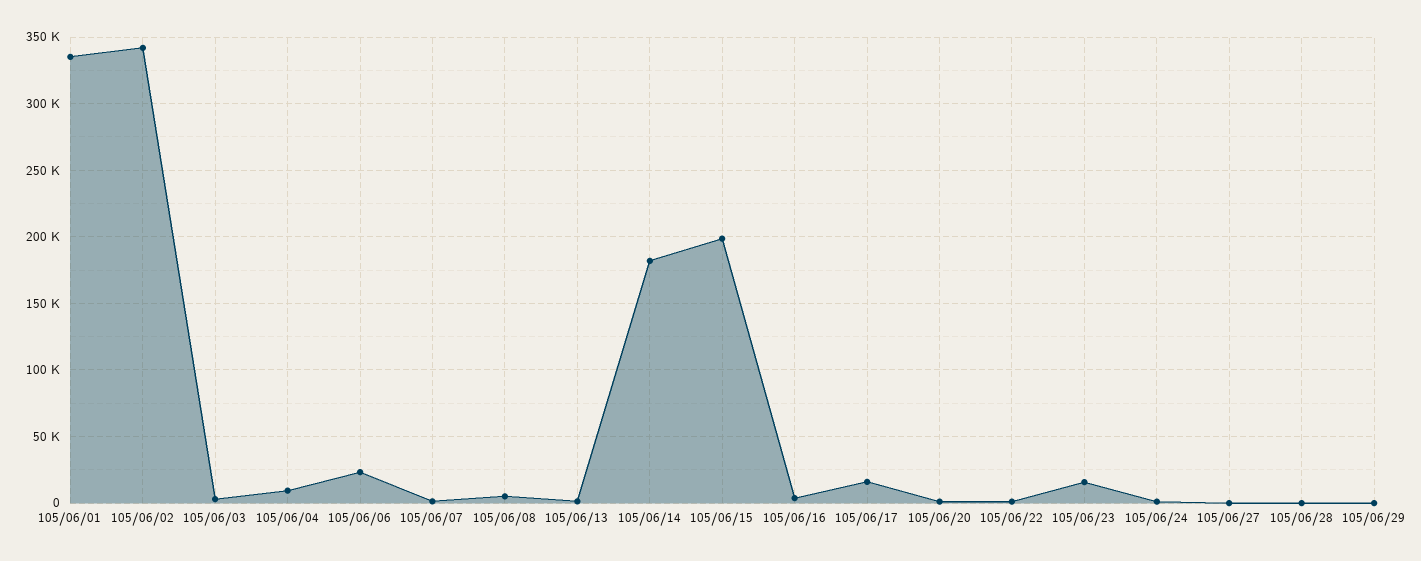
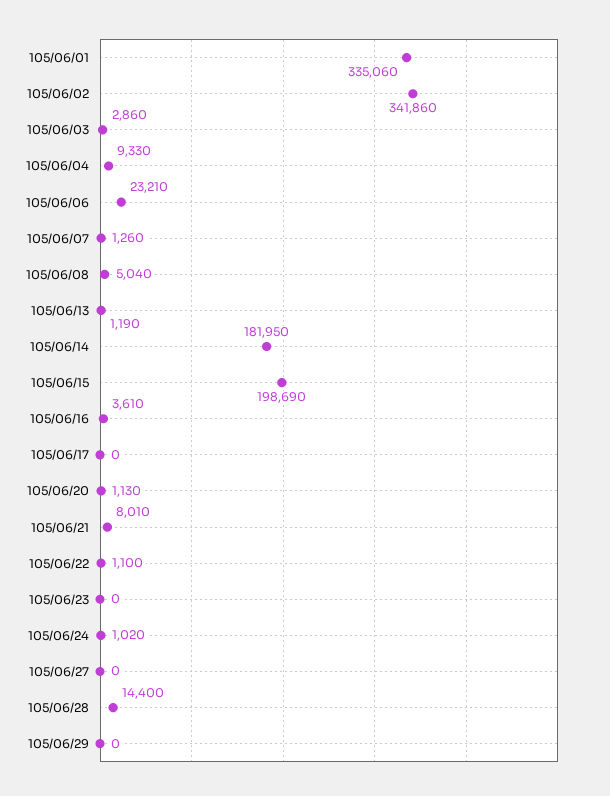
105/06/17: 15000 -> 0
105/06/23: 15000 -> 0
105/06/28: 0 -> 14400
105/06/21: none -> 8010

